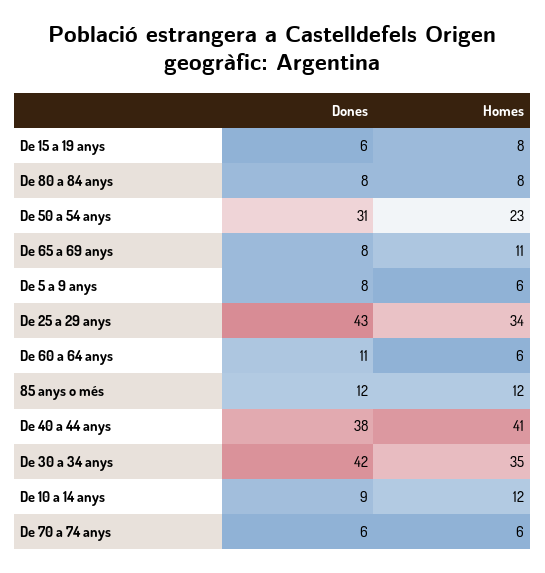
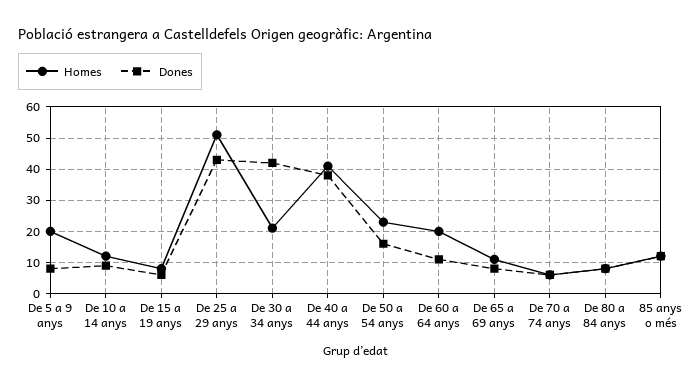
Dones, De 50 a 54 anys: 31 -> 15
Homes, De 5 a 9 anys: 6 -> 20
Homes, De 25 a 29 anys: 34 -> 50
Homes, De 60 a 64 anys: 6 -> 20
Homes, De 30 a 34 anys: 35 -> 20

